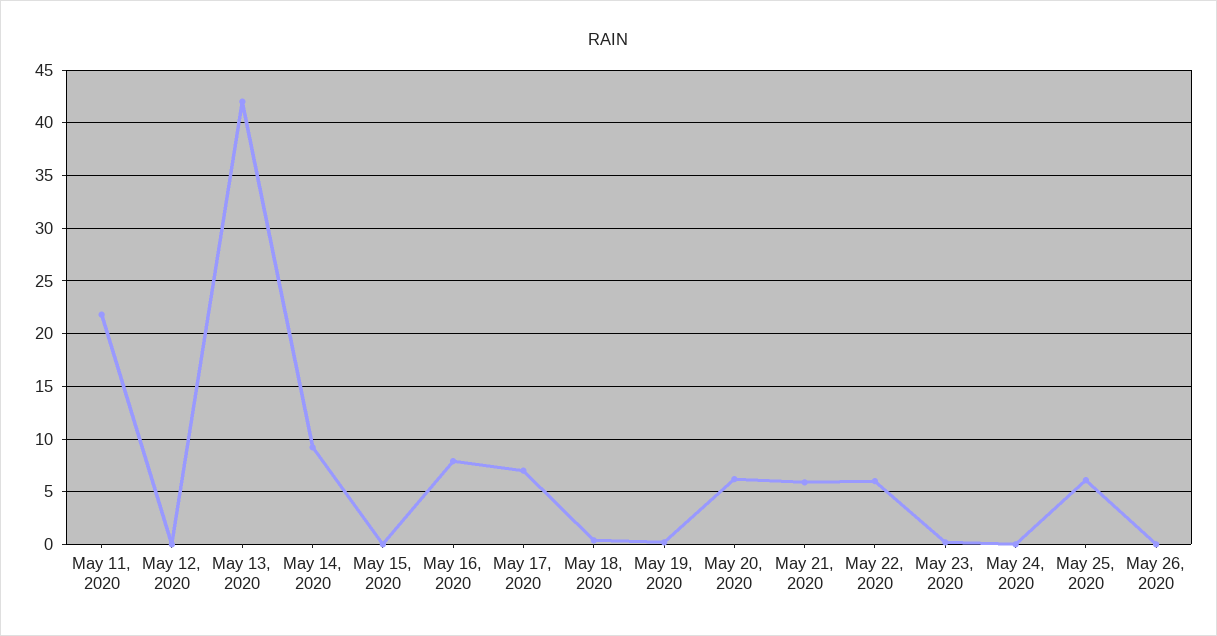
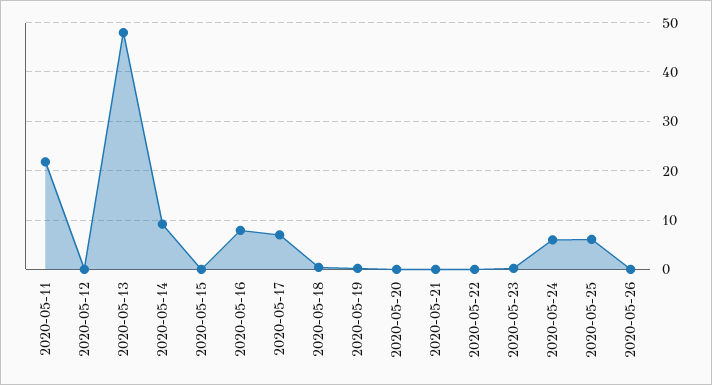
May 13, 2020: 42 -> 48
May 20, 2020: 6 -> 0
May 21, 2020: 6 -> 0
May 22, 2020: 6 -> 0
May 24, 2020: 0 -> 6

